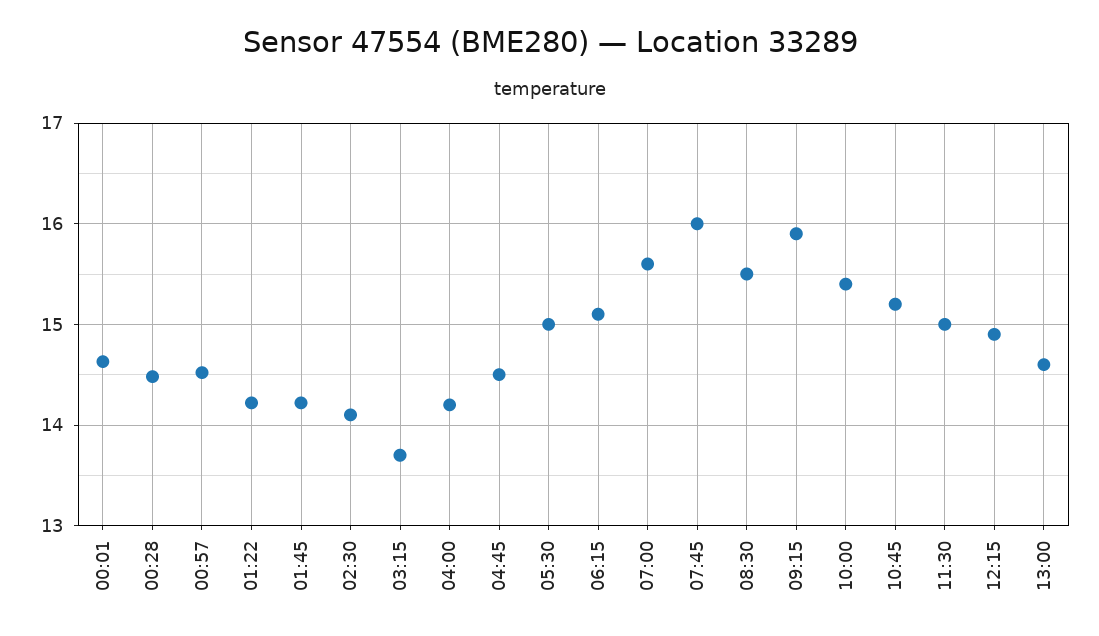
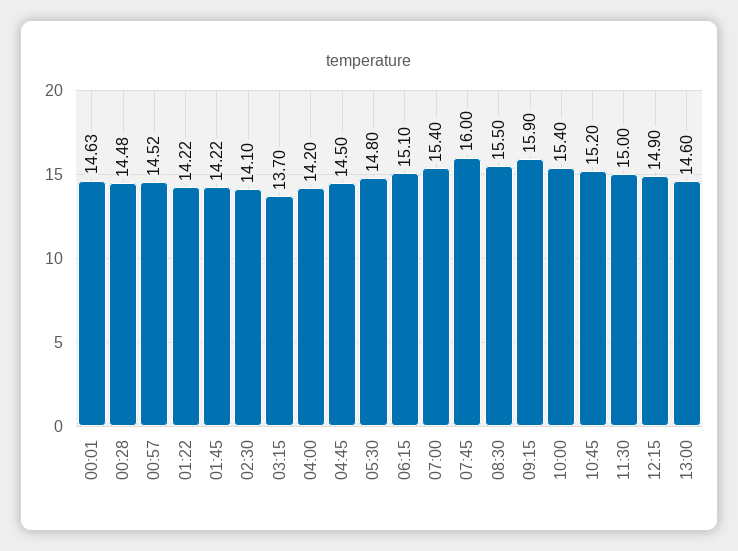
05:30: 15 -> 14.8
07:00: 15.6 -> 15.4

